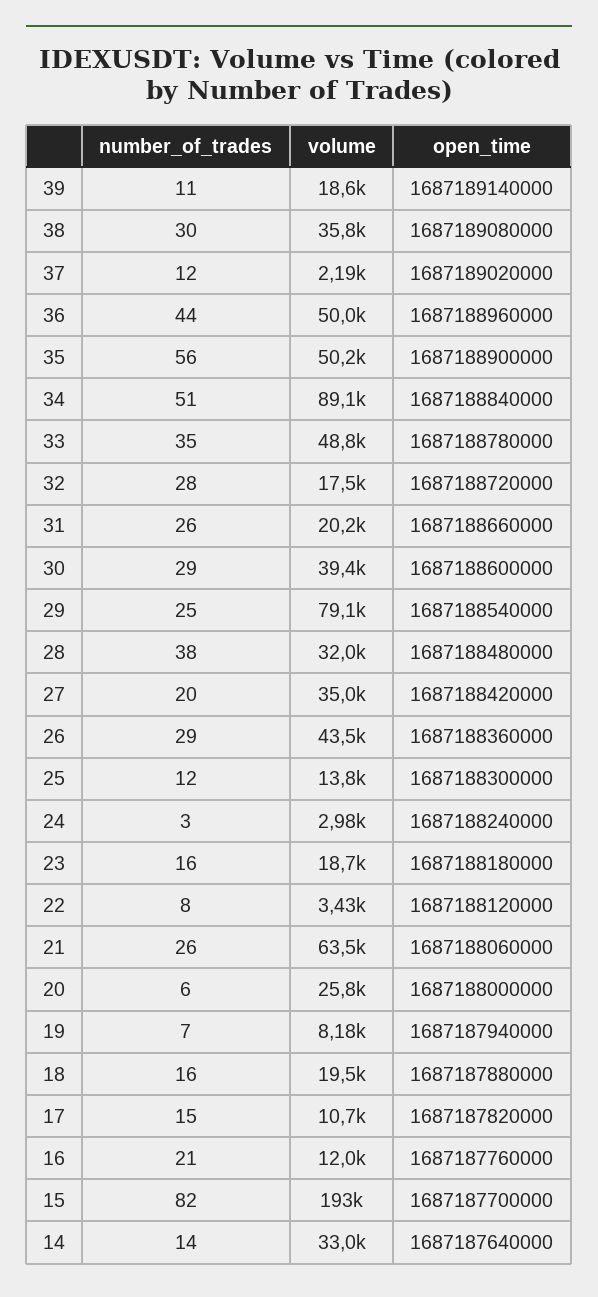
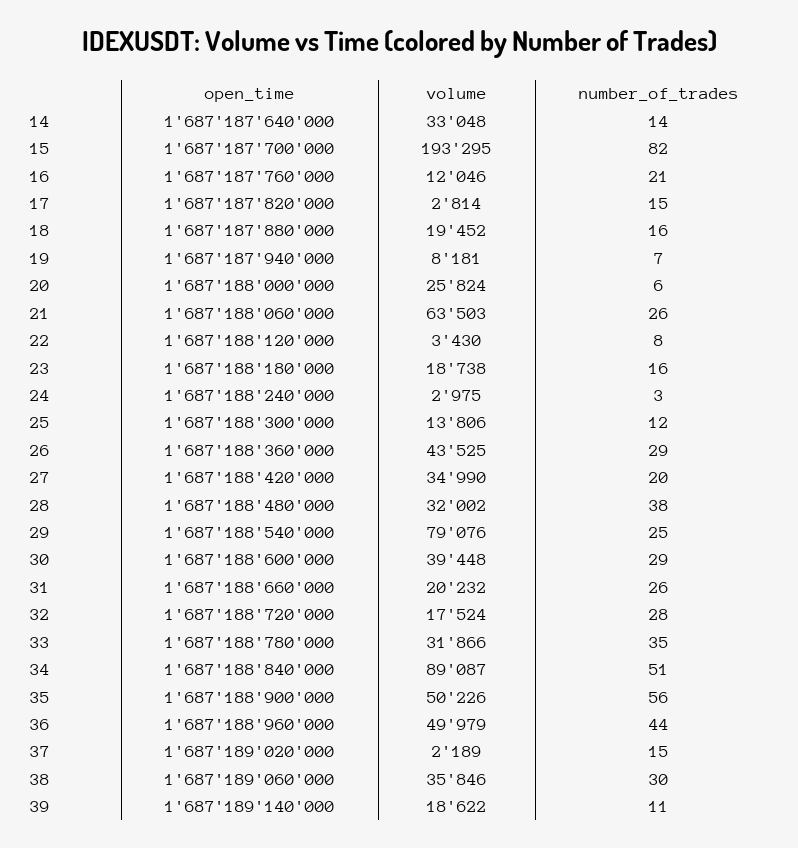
open_time, 38: 1687189080000 -> 1687189060000
number_of_trades, 37: 12 -> 15
volume, 33: 48800 -> 31866
volume, 17: 10700 -> 2814

